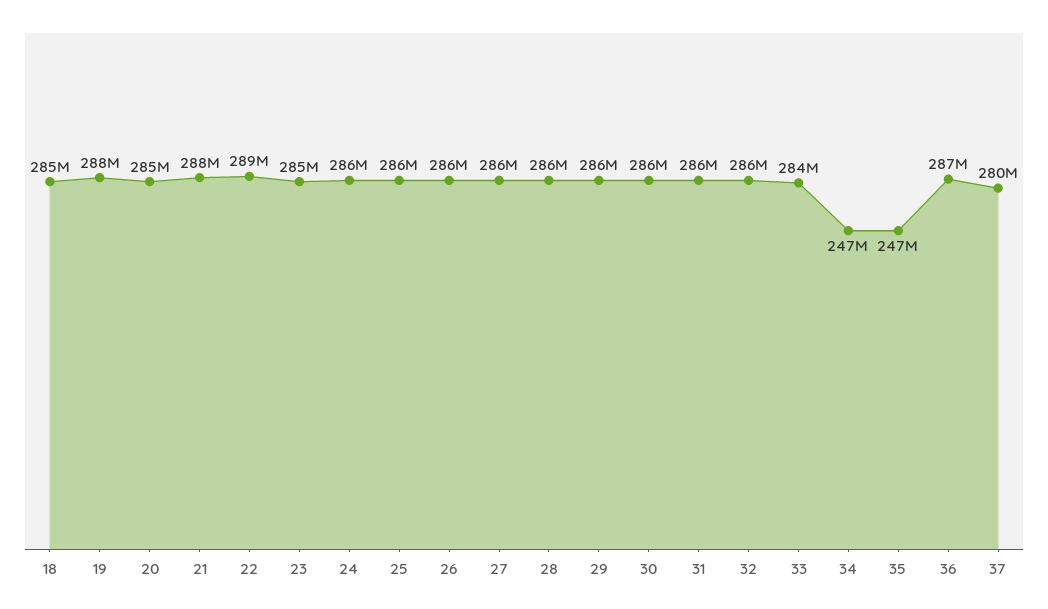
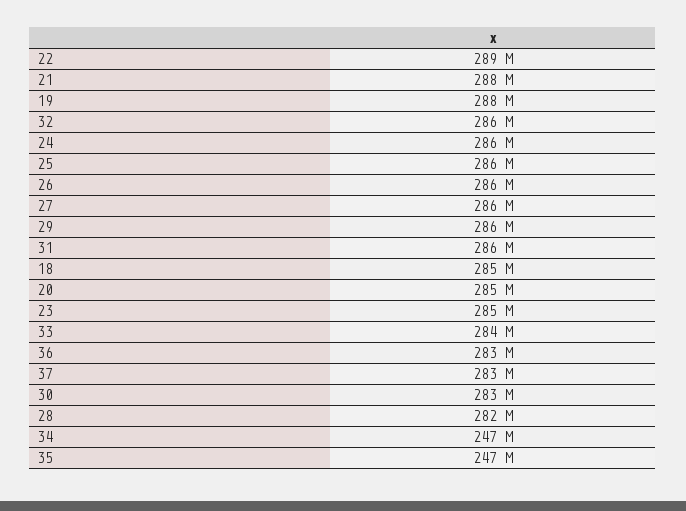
28: 286000000 -> 282000000
30: 286000000 -> 283000000
36: 287000000 -> 283000000
37: 280000000 -> 283000000

